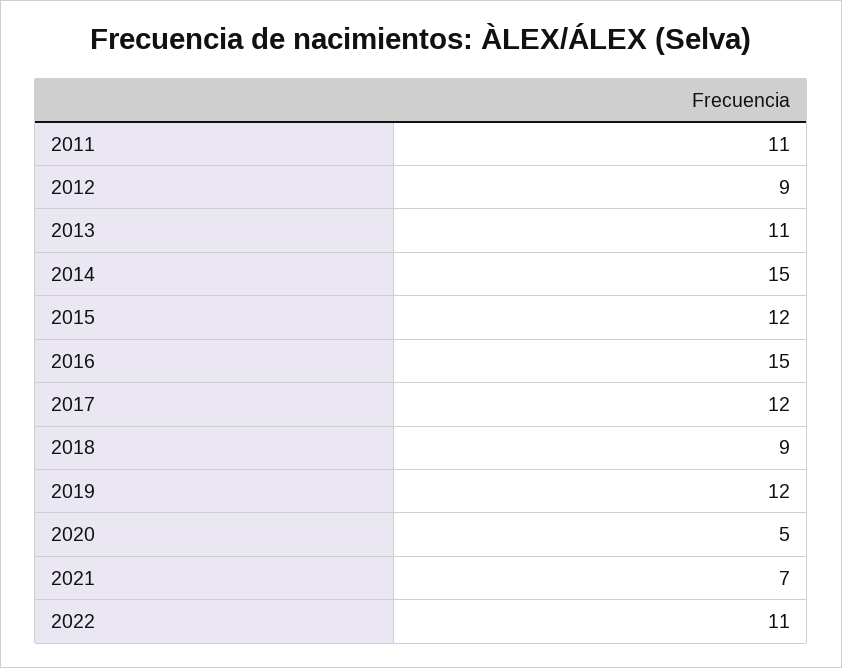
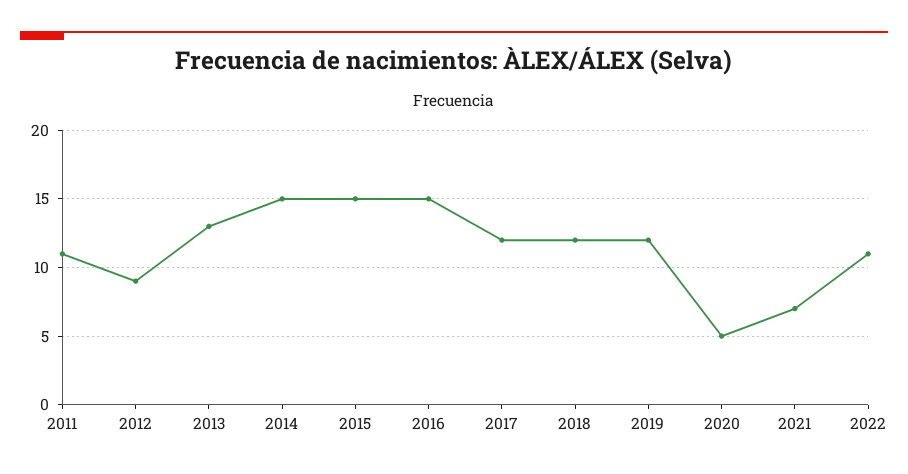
2013: 11 -> 13
2015: 12 -> 15
2018: 9 -> 12

